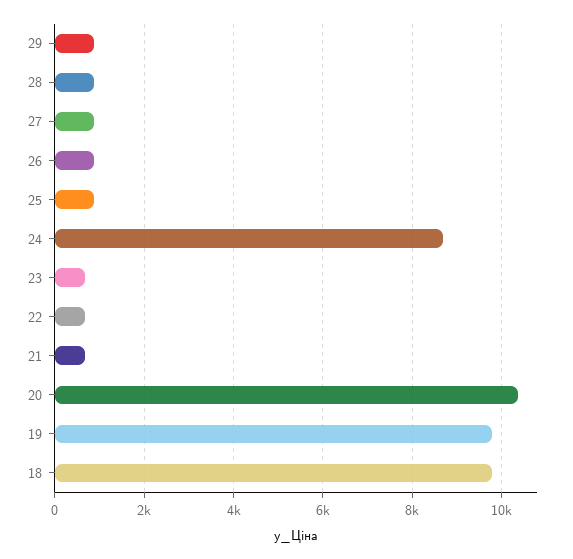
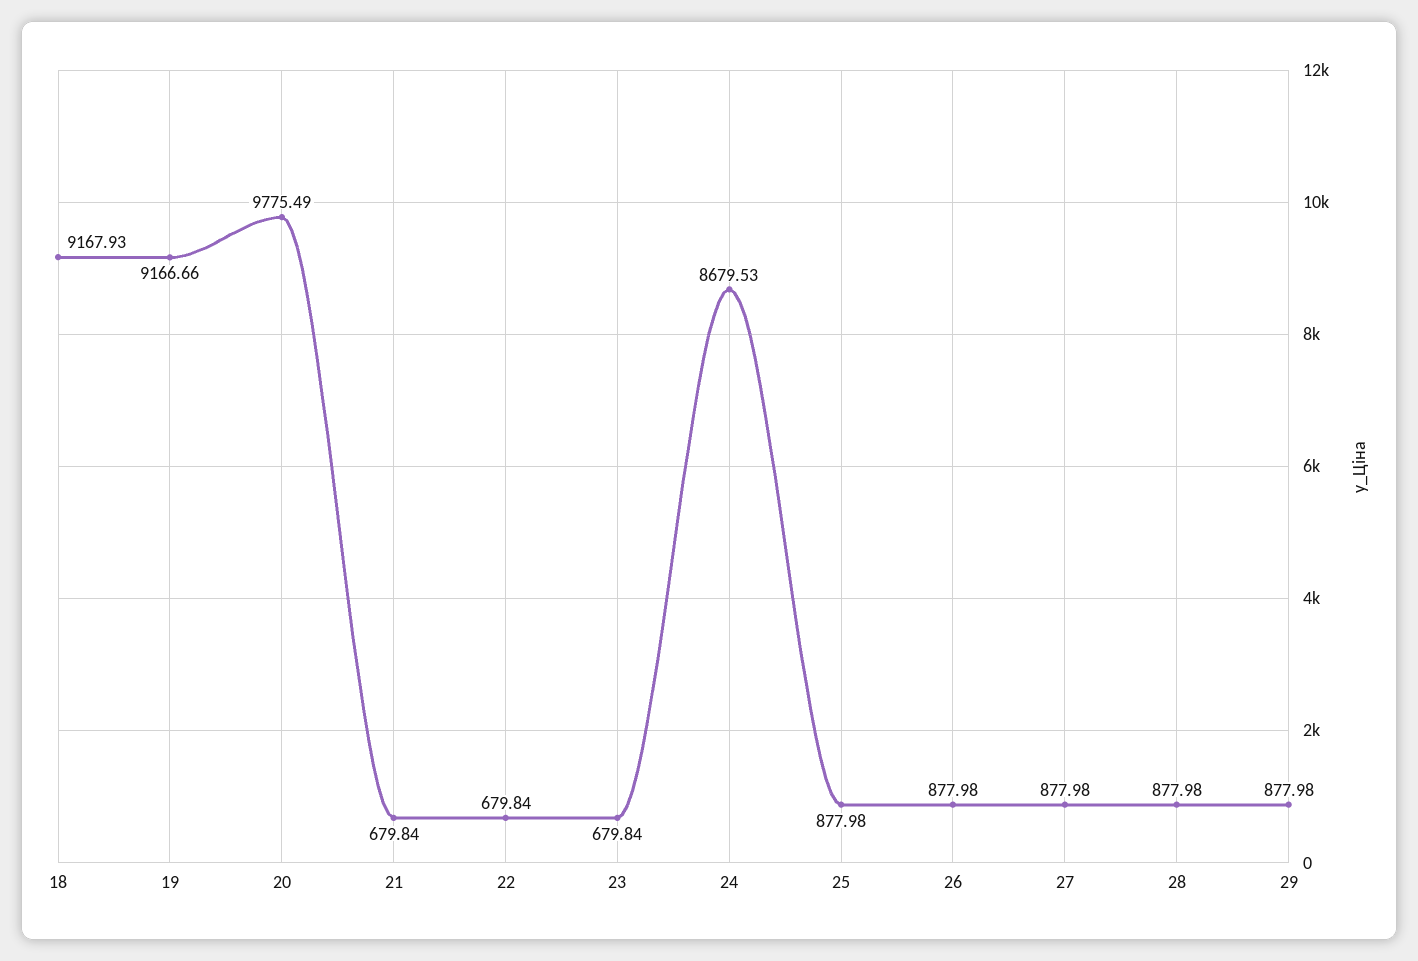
20: 10400 -> 9775.49
19: 9800 -> 9166.66
18: 9800 -> 9167.93

